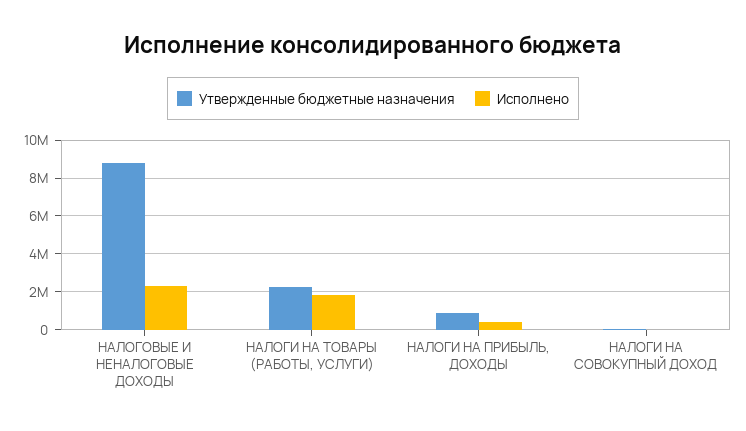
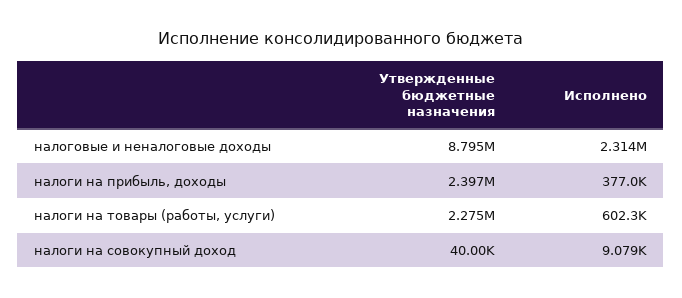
Исполнено, НАЛОГИ НА ТОВАРЫ (РАБОТЫ, УСЛУГИ): 2000000 -> 602300
Утвержденные бюджетные назначения, НАЛОГИ НА ПРИБЫЛЬ, ДОХОДЫ: 1000000 -> 2397000

